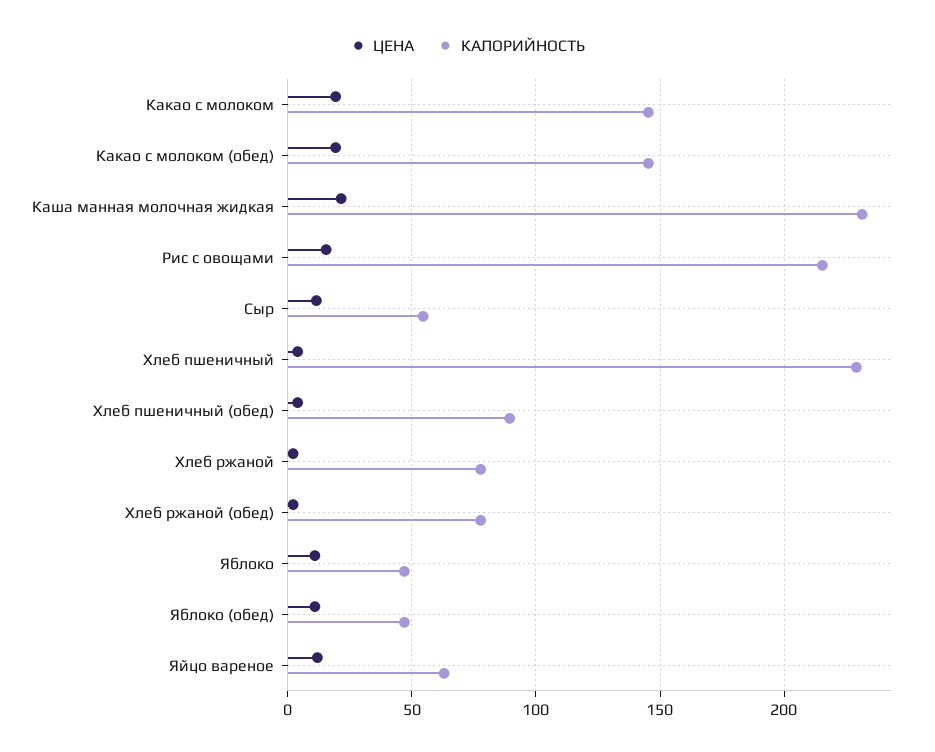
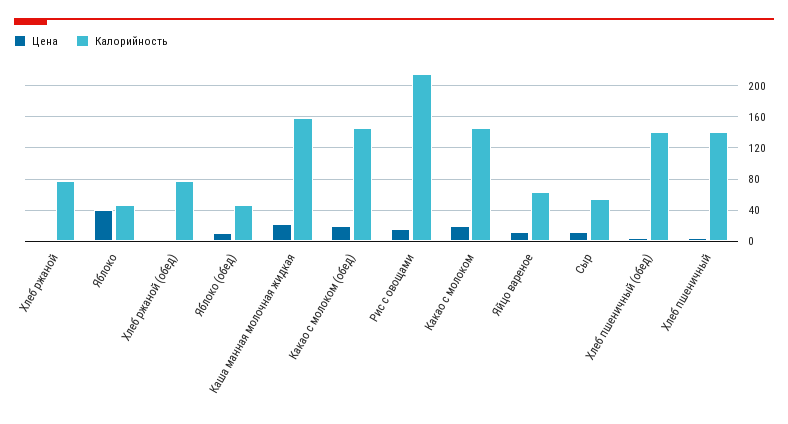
КАЛОРИЙНОСТЬ, Каша манная молочная жидкая: 230 -> 160
КАЛОРИЙНОСТЬ, Хлеб пшеничный: 230 -> 140
КАЛОРИЙНОСТЬ, Хлеб пшеничный (обед): 90 -> 140
ЦЕНА, Яблоко: 10 -> 40

